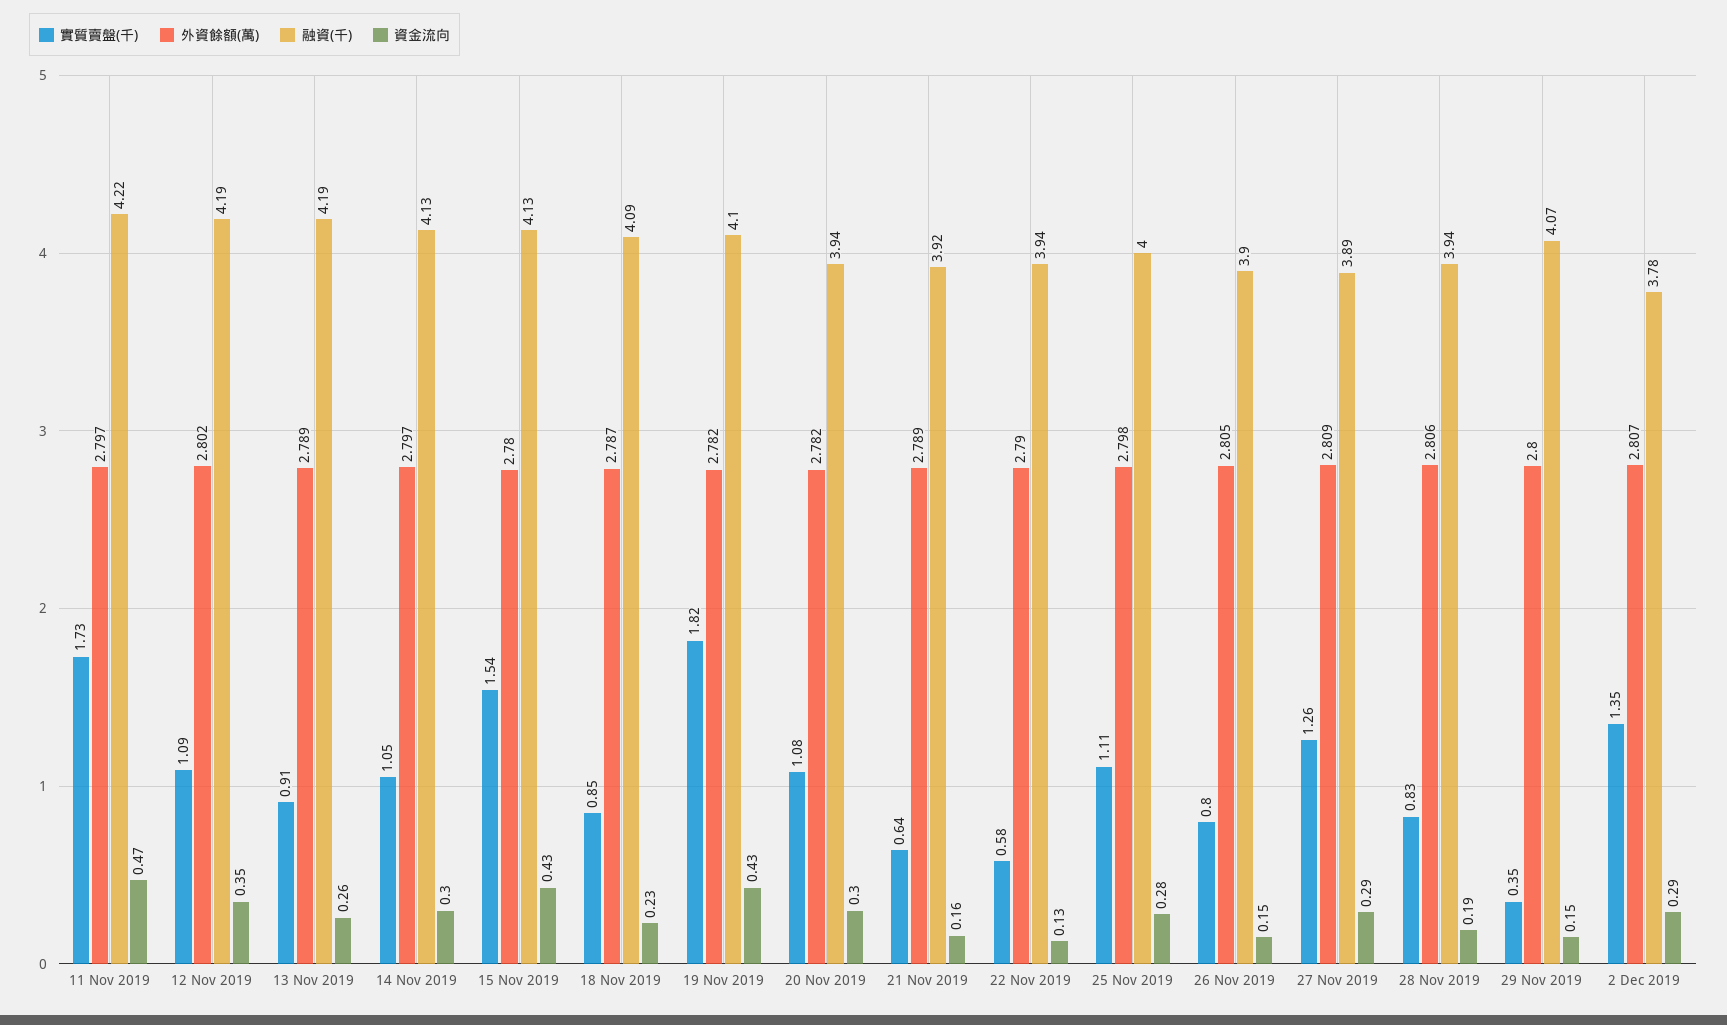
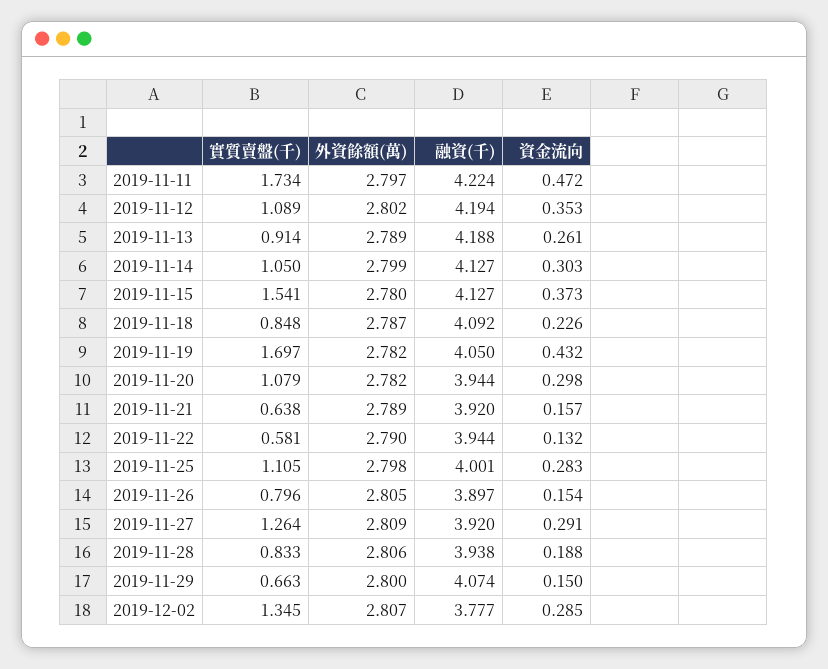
外資餘額(萬), 14 Nov 2019: 2.797 -> 2.799
資金流向, 15 Nov 2019: 0.43 -> 0.373
實質賣盤(千), 19 Nov 2019: 1.82 -> 1.697
融資(千), 19 Nov 2019: 4.1 -> 4.05
融資(千), 27 Nov 2019: 3.89 -> 3.92
實質賣盤(千), 29 Nov 2019: 0.35 -> 0.663

